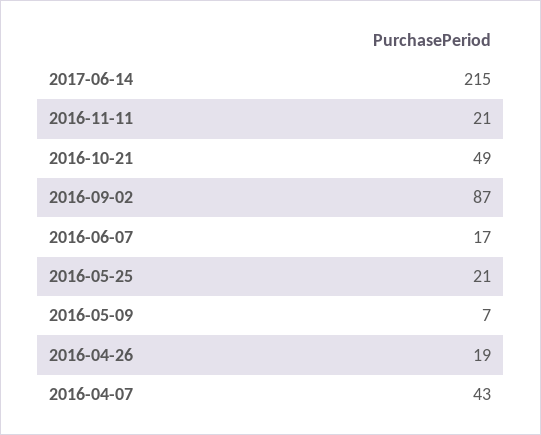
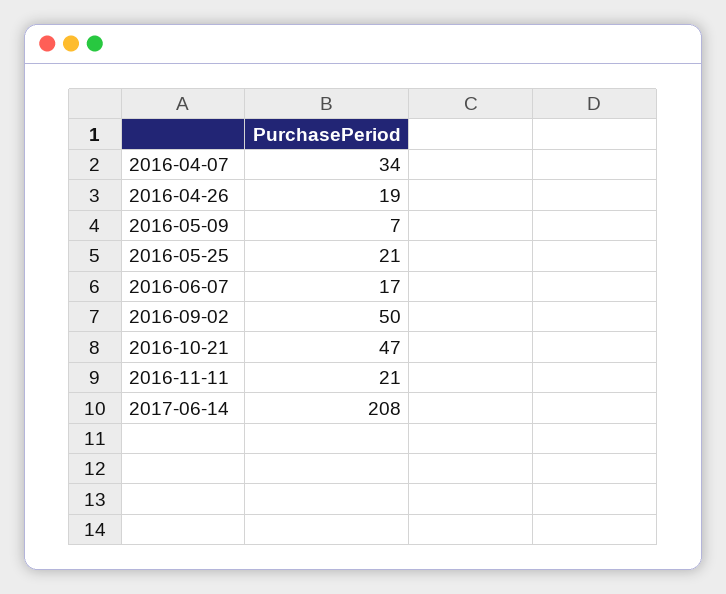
2017-06-14: 215 -> 208
2016-10-21: 49 -> 47
2016-09-02: 87 -> 50
2016-04-07: 43 -> 34

